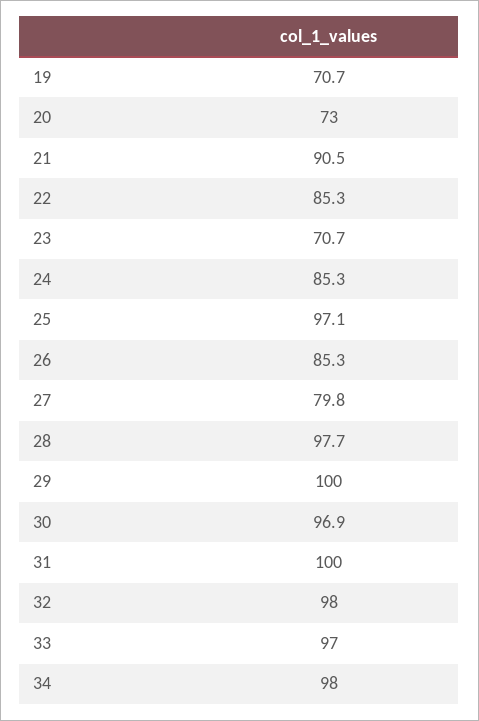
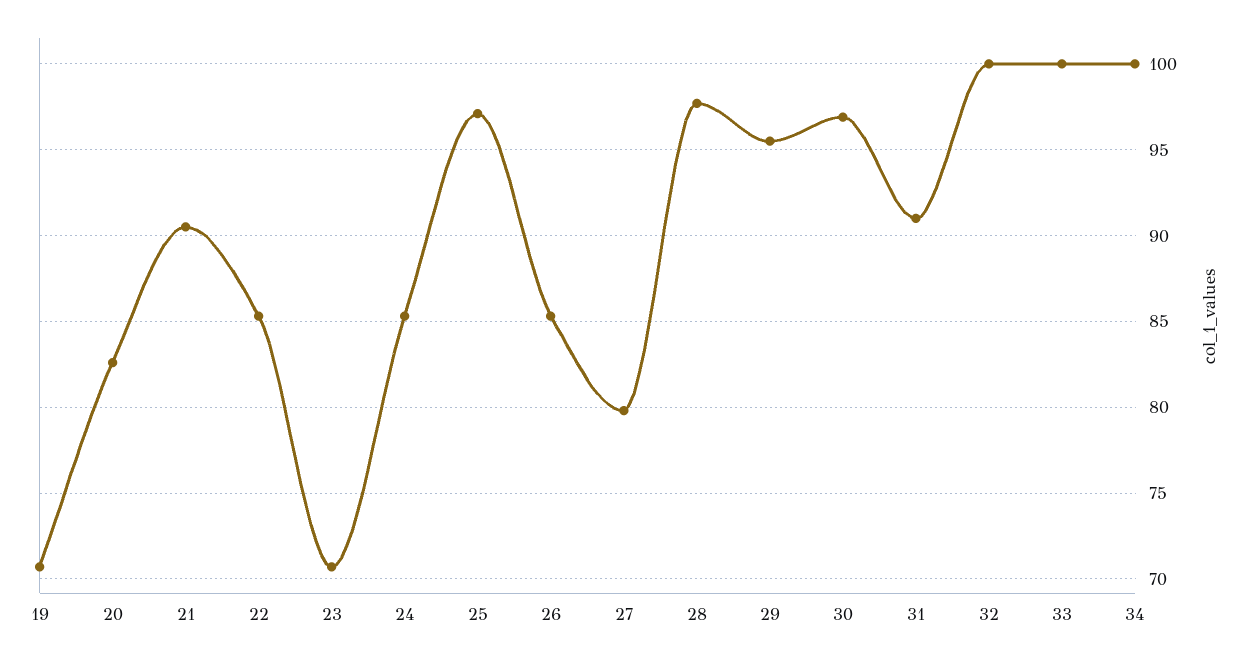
20: 73 -> 82.5
29: 100 -> 95.5
31: 100 -> 91
32: 98 -> 100
33: 97 -> 100
34: 98 -> 100

